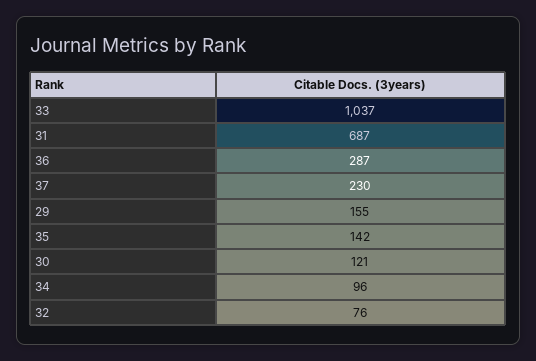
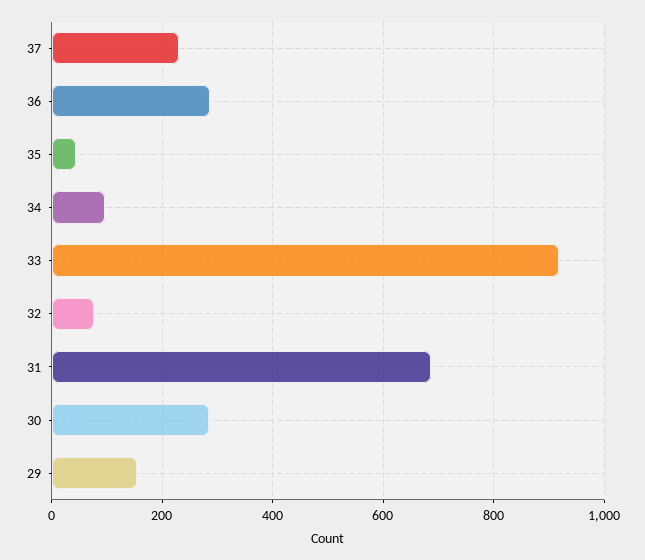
33: 1037 -> 920
35: 142 -> 40
30: 121 -> 280

